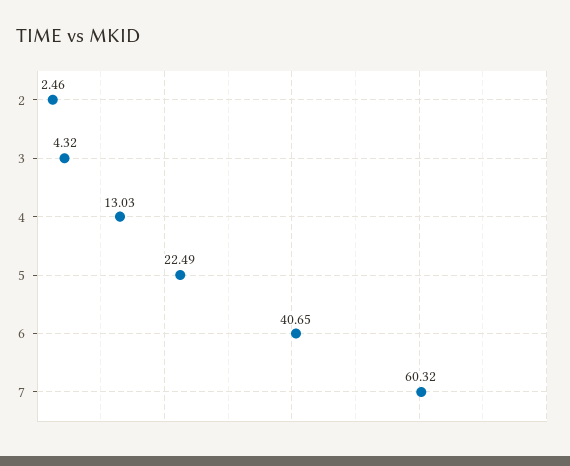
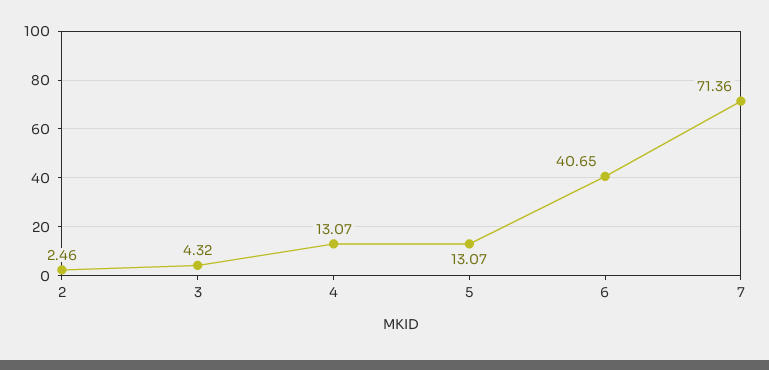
4: 13.03 -> 13.07
5: 22.49 -> 13.07
7: 60.32 -> 71.36

